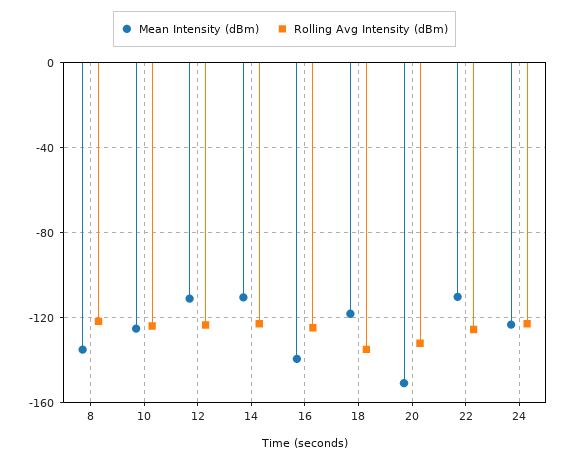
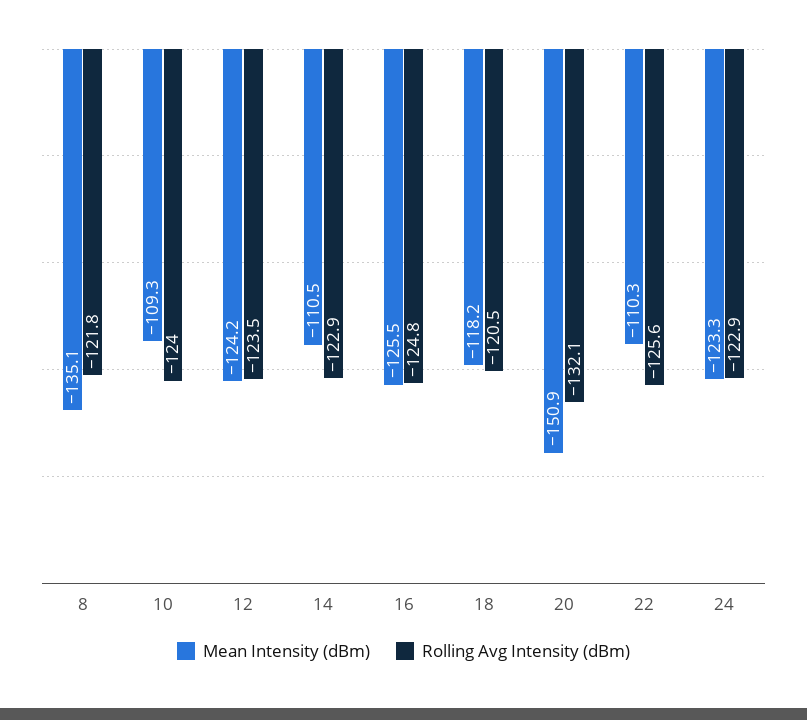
Mean Intensity (dBm), 10: -125 -> -109.3
Mean Intensity (dBm), 12: -110 -> -124.2
Mean Intensity (dBm), 16: -140 -> -125.5
Rolling Avg Intensity (dBm), 18: -135 -> -120.5

